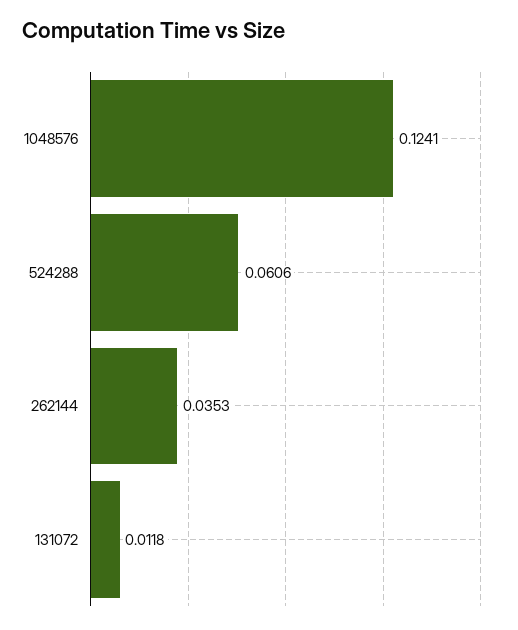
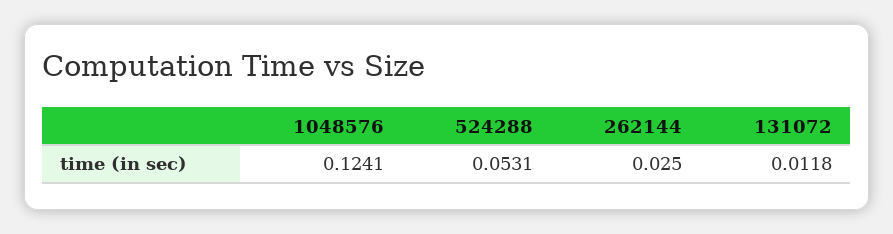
524288: 0.0606 -> 0.0531
262144: 0.0353 -> 0.025

